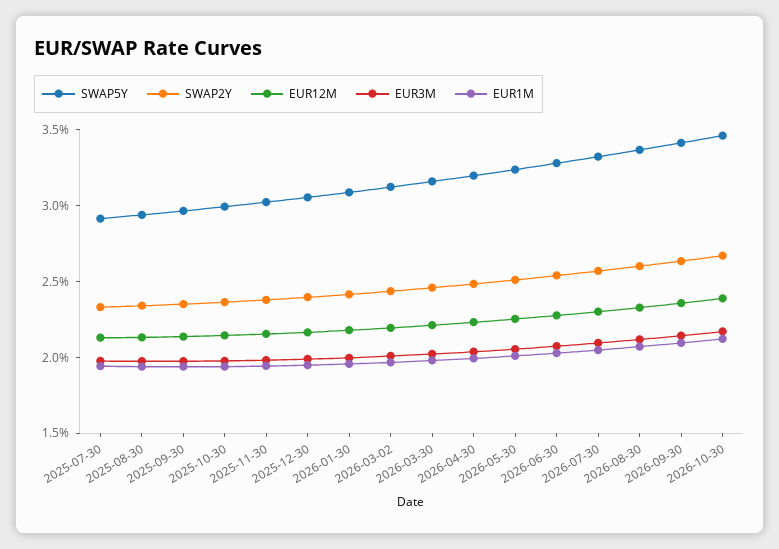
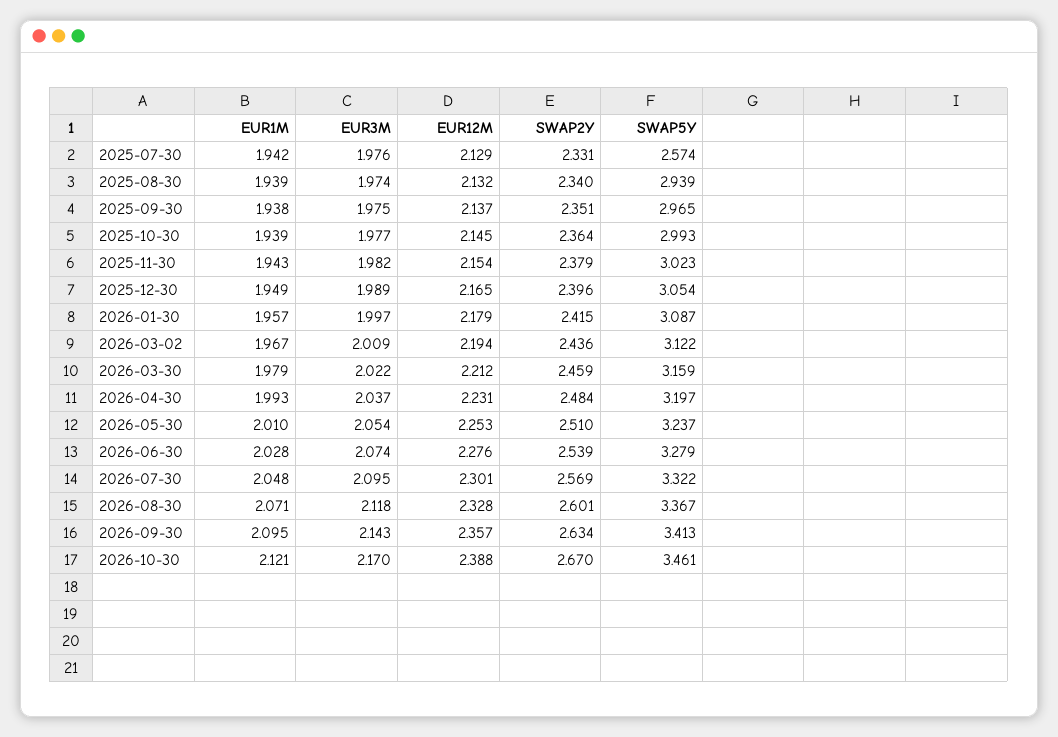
SWAP5Y, 2025-07-30: 2.9 -> 2.574

